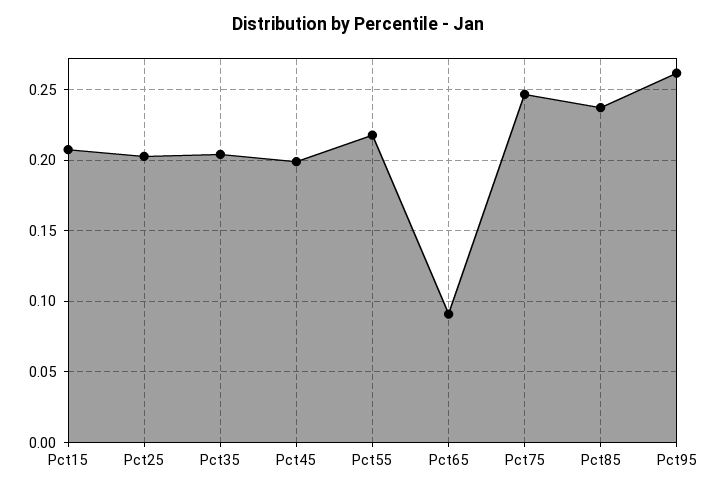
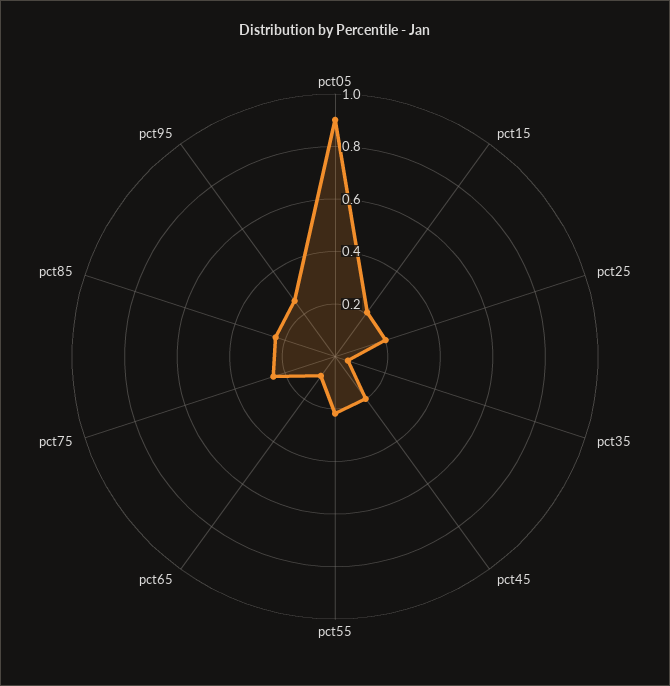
Pct35: 0.205 -> 0.05
pct05: none -> 0.9

